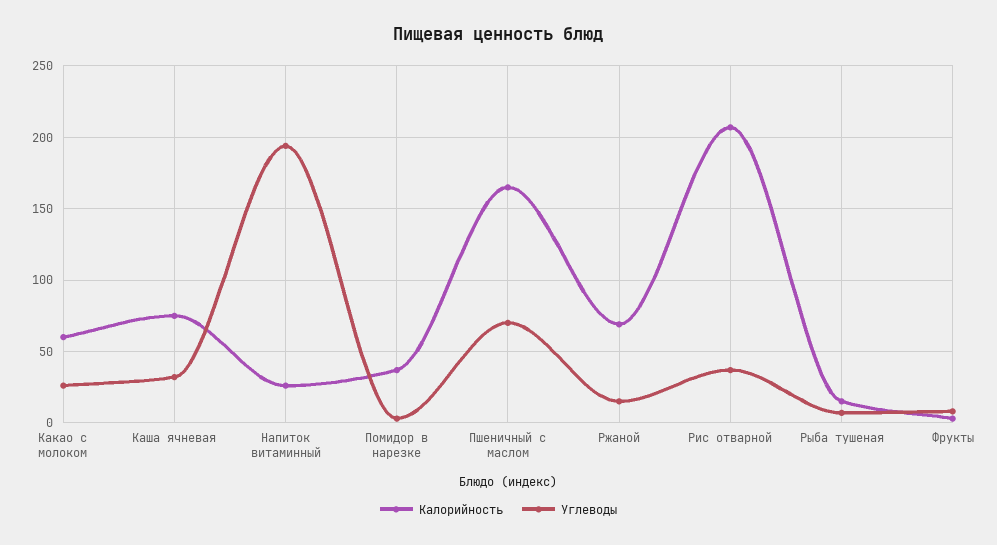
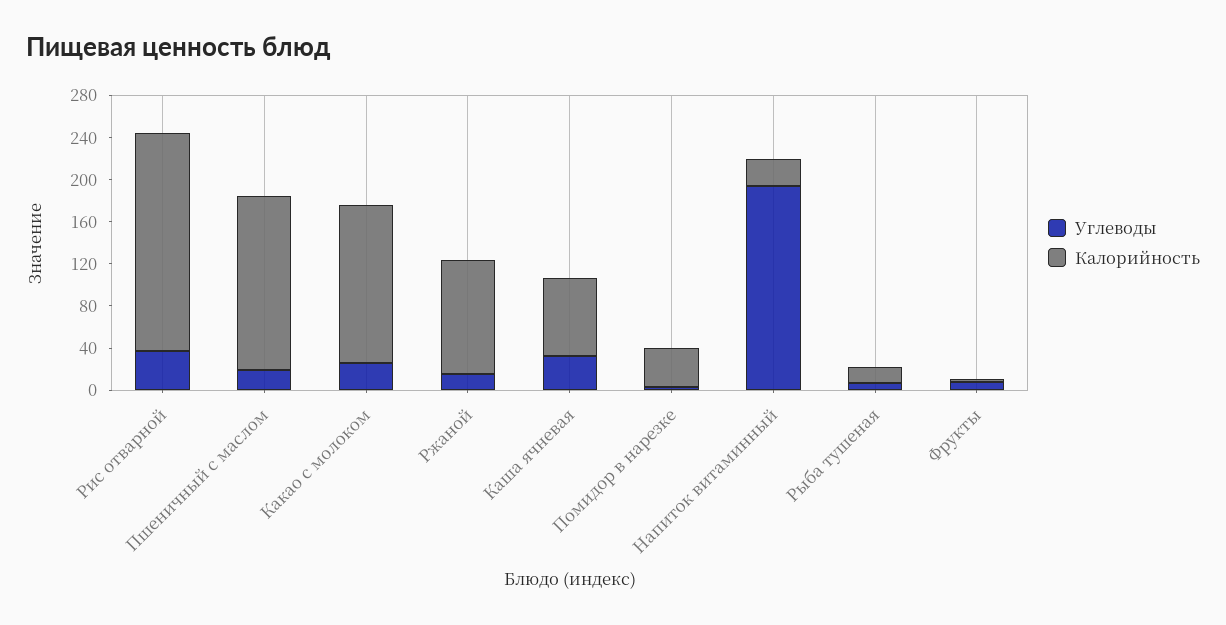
Калорийность, Какао с молоком: 60 -> 150
Углеводы, Пшеничный с маслом: 70 -> 20
Калорийность, Ржаной: 70 -> 110

